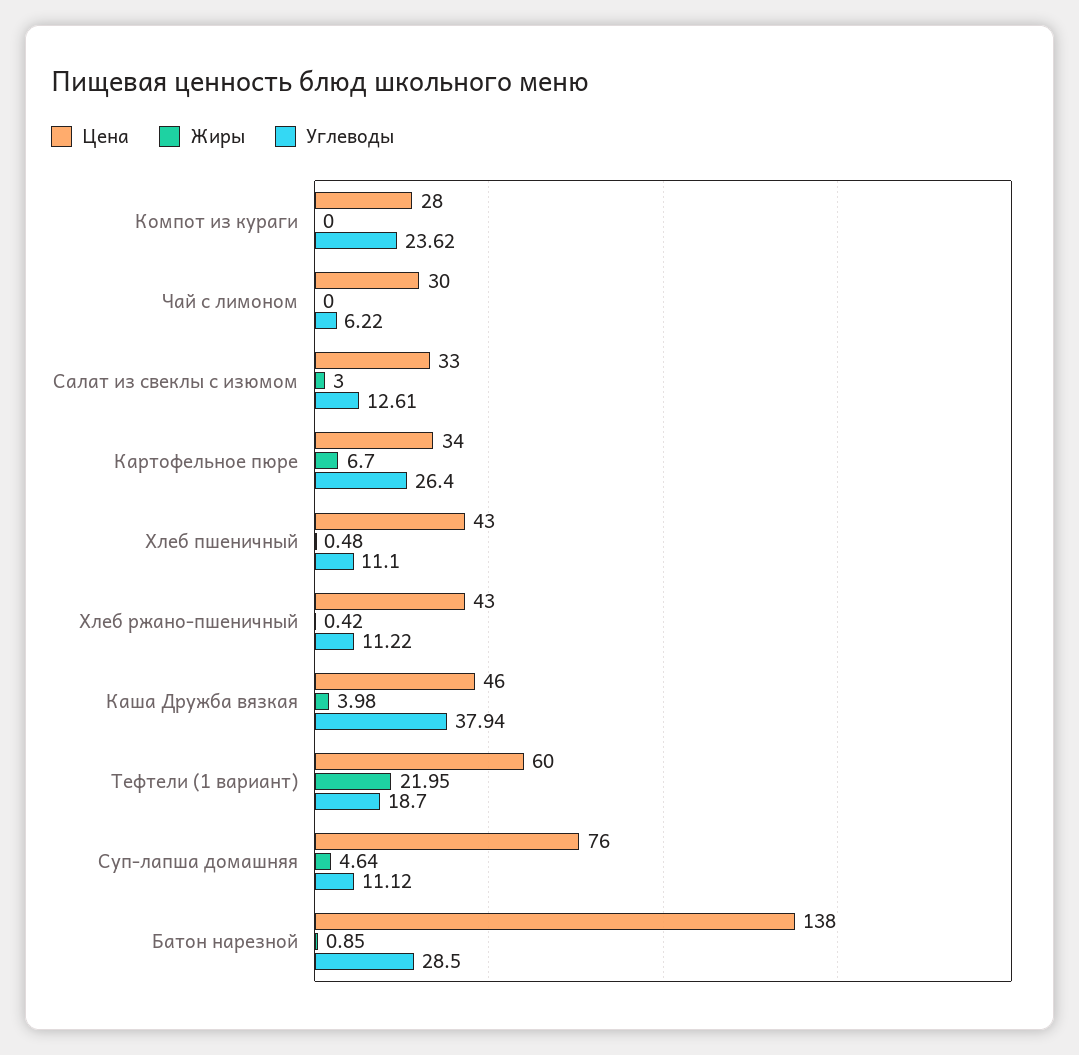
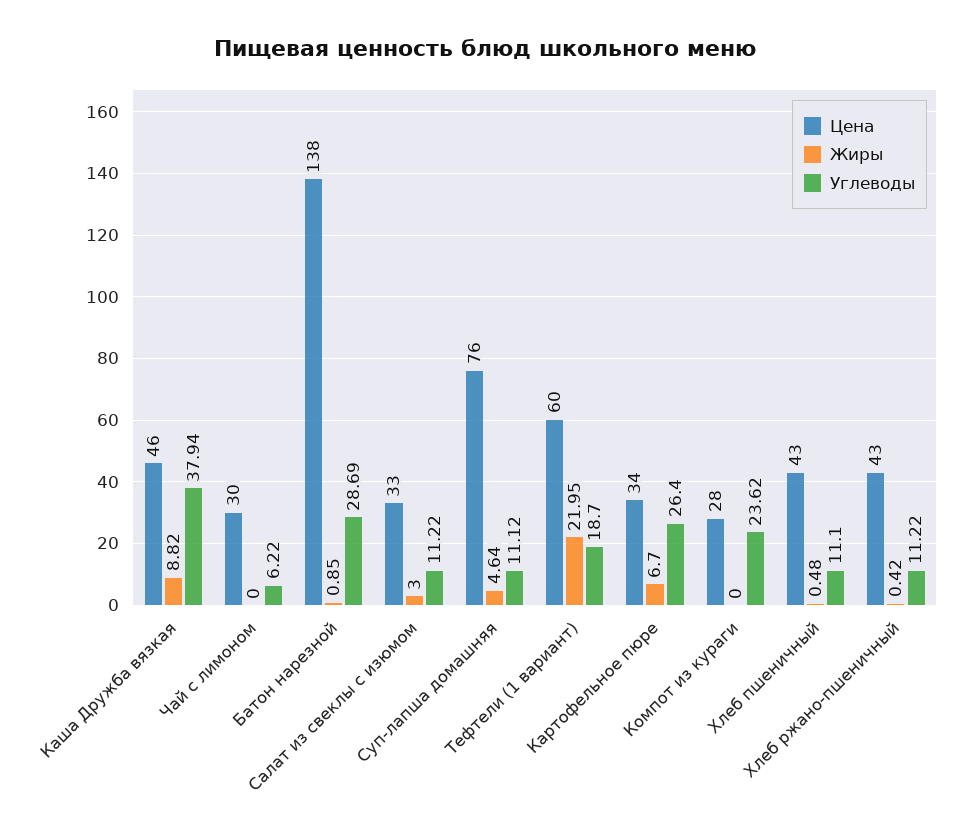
Углеводы, Салат из свеклы с изюмом: 12.61 -> 11.22
Жиры, Каша Дружба вязкая: 3.98 -> 8.82
Углеводы, Батон нарезной: 28.5 -> 28.69

